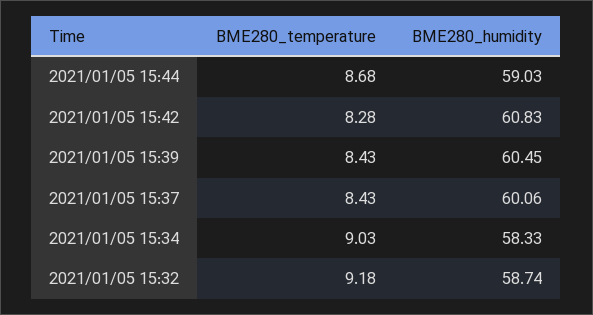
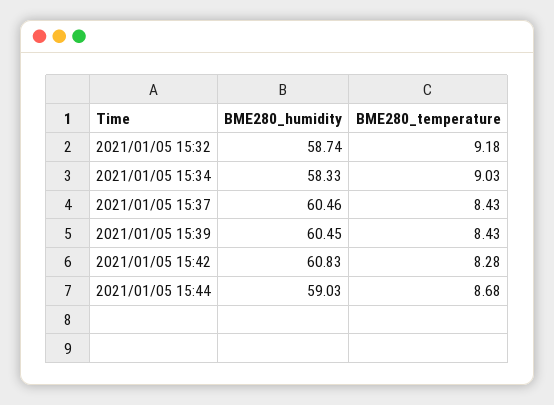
BME280_humidity, 2021/01/05 15:37: 60.06 -> 60.46

